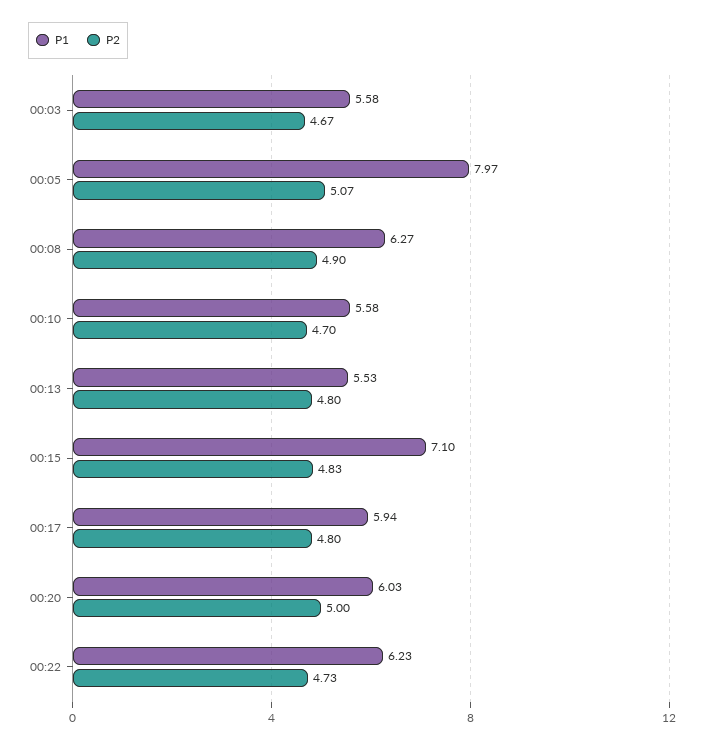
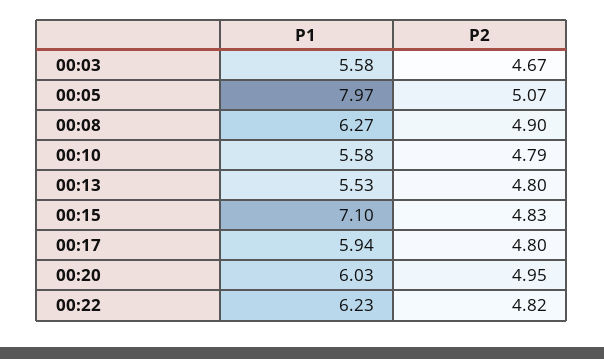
P2, 00:10: 4.7 -> 4.79
P2, 00:20: 5 -> 4.95
P2, 00:22: 4.73 -> 4.82

